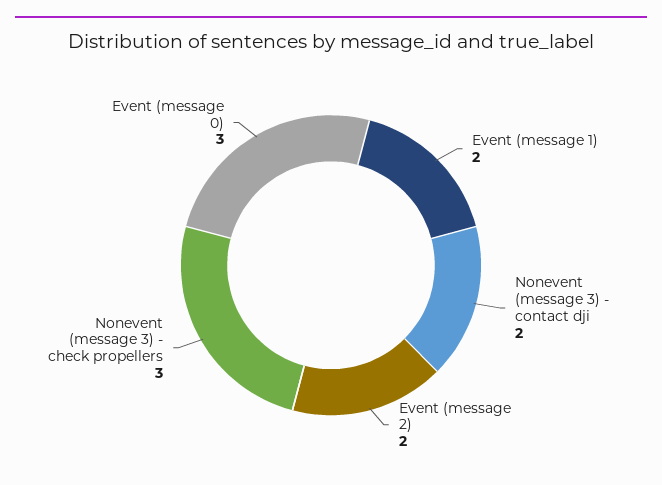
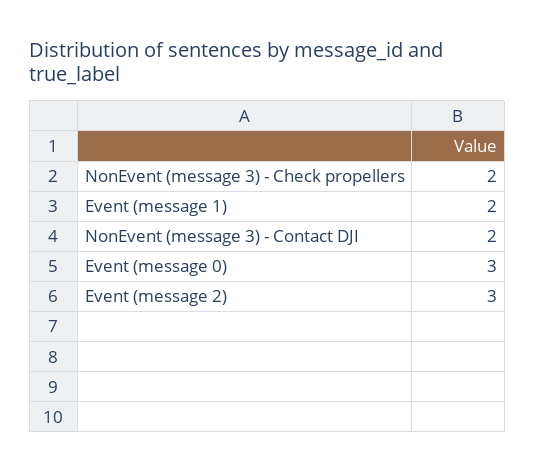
Event (message 2): 2 -> 3
Nonevent (message 3) - check propellers: 3 -> 2

